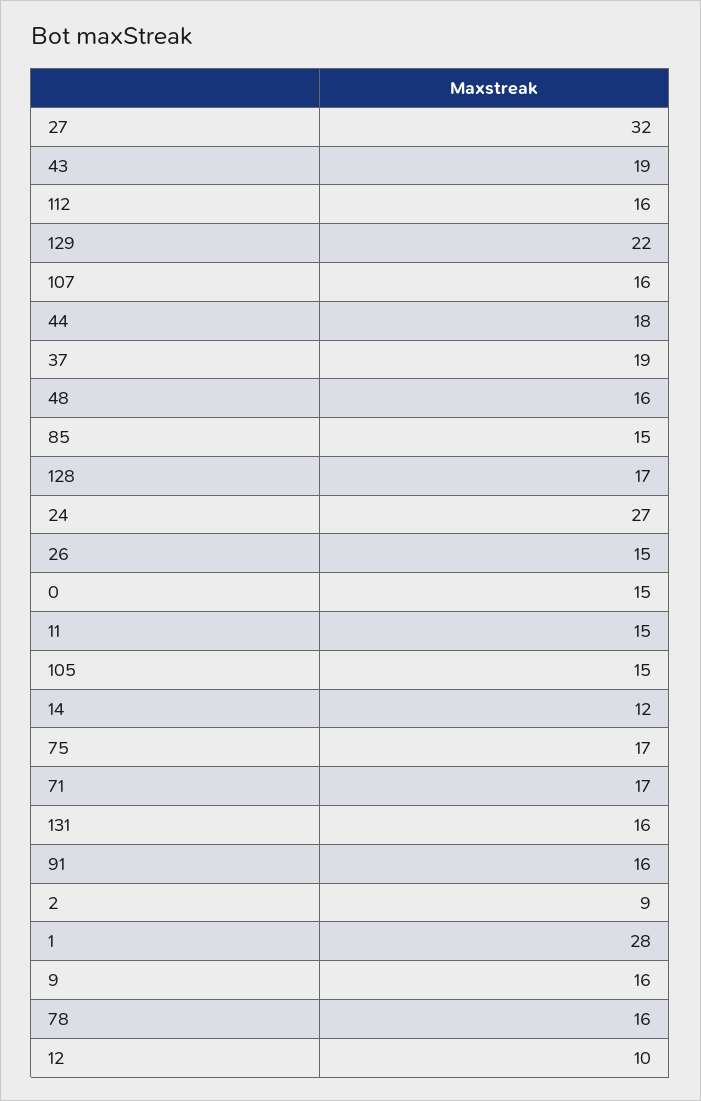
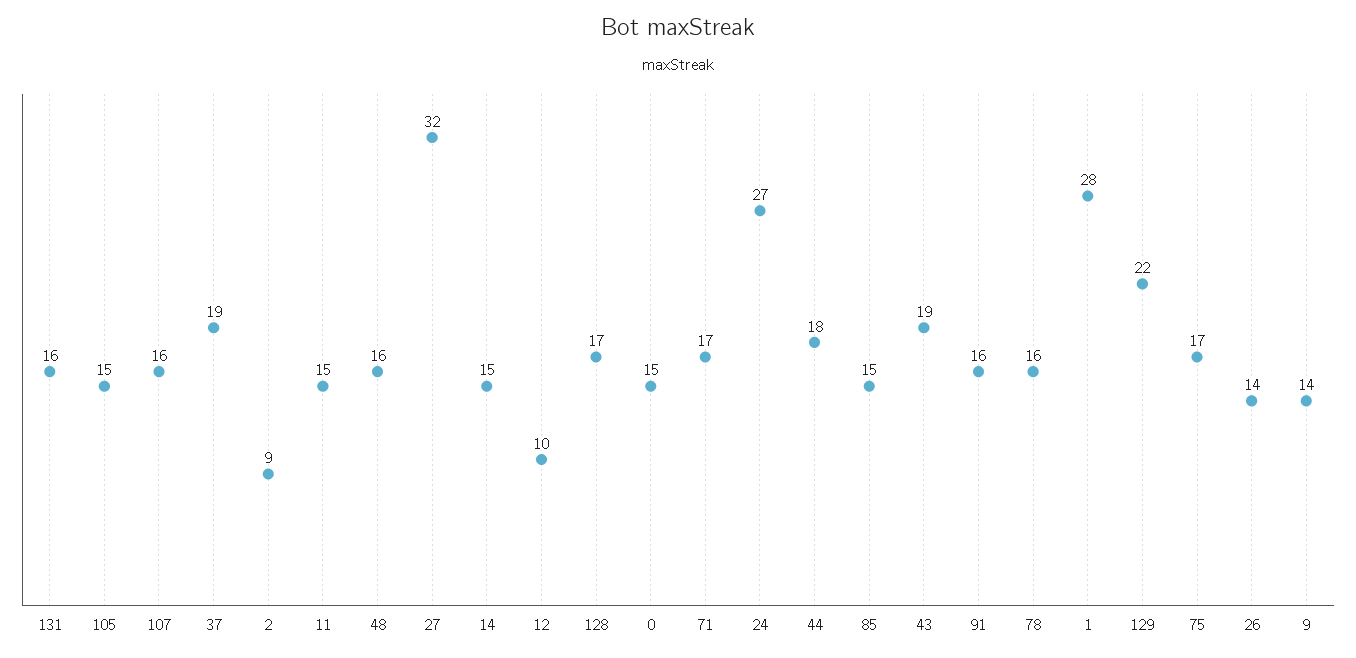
112: 16 -> none
26: 15 -> 14
14: 12 -> 15
9: 16 -> 14

